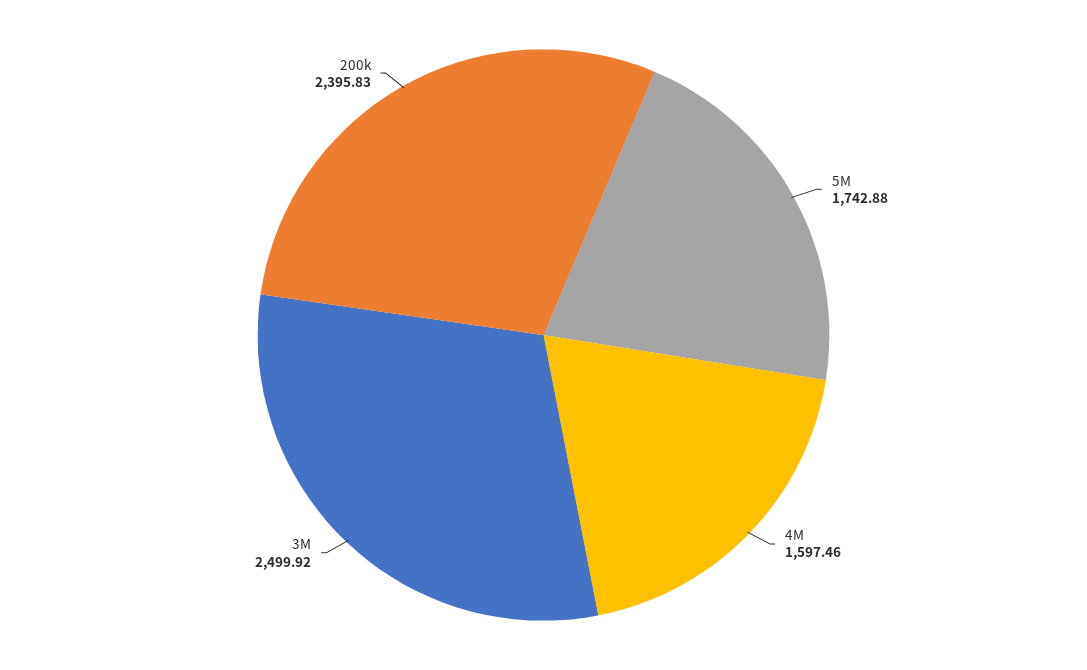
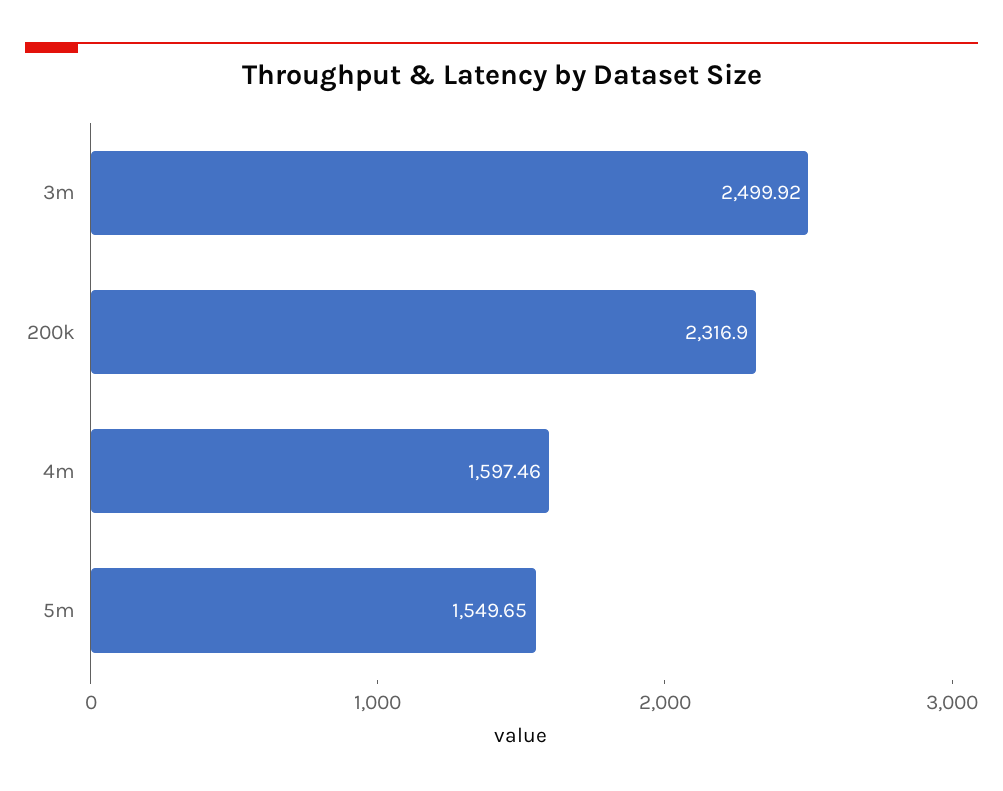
5M: 1742.88 -> 1549.65
200k: 2395.83 -> 2316.9

